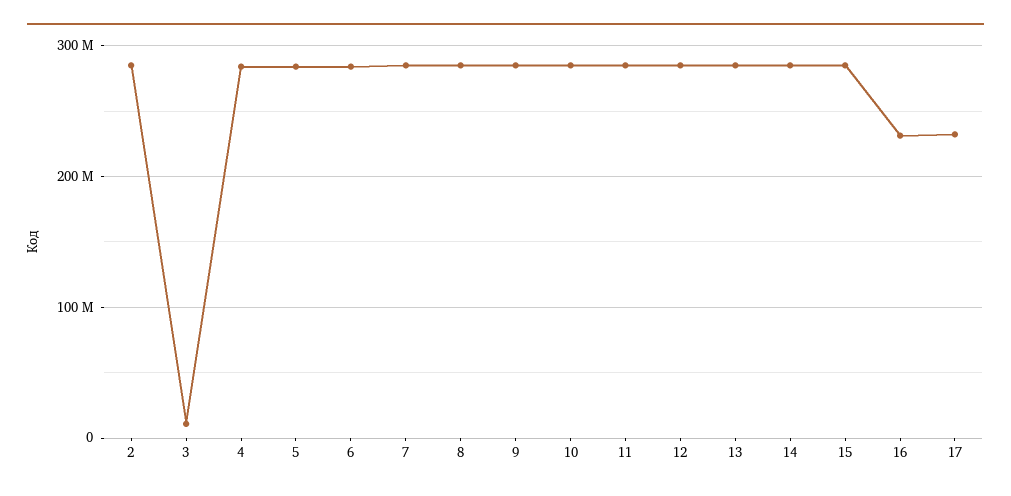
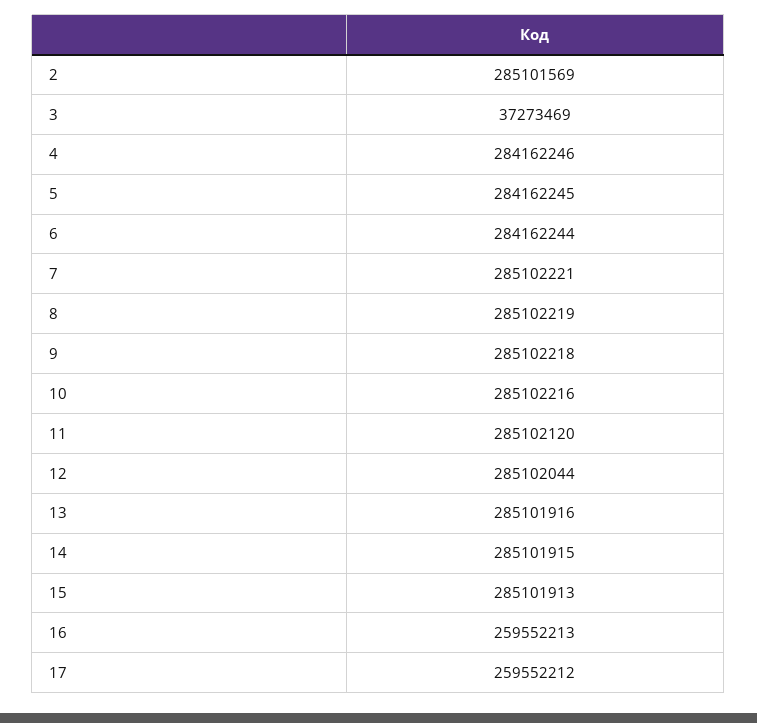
3: 10000000 -> 37273469
16: 230000000 -> 259552213
17: 230000000 -> 259552212

